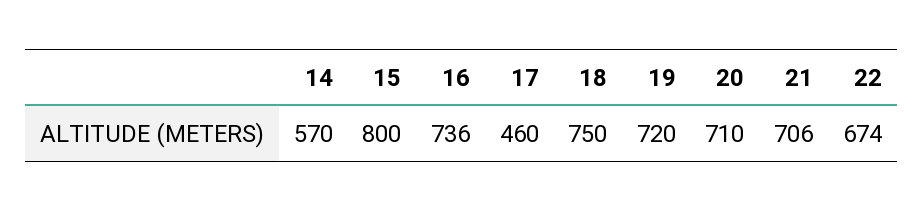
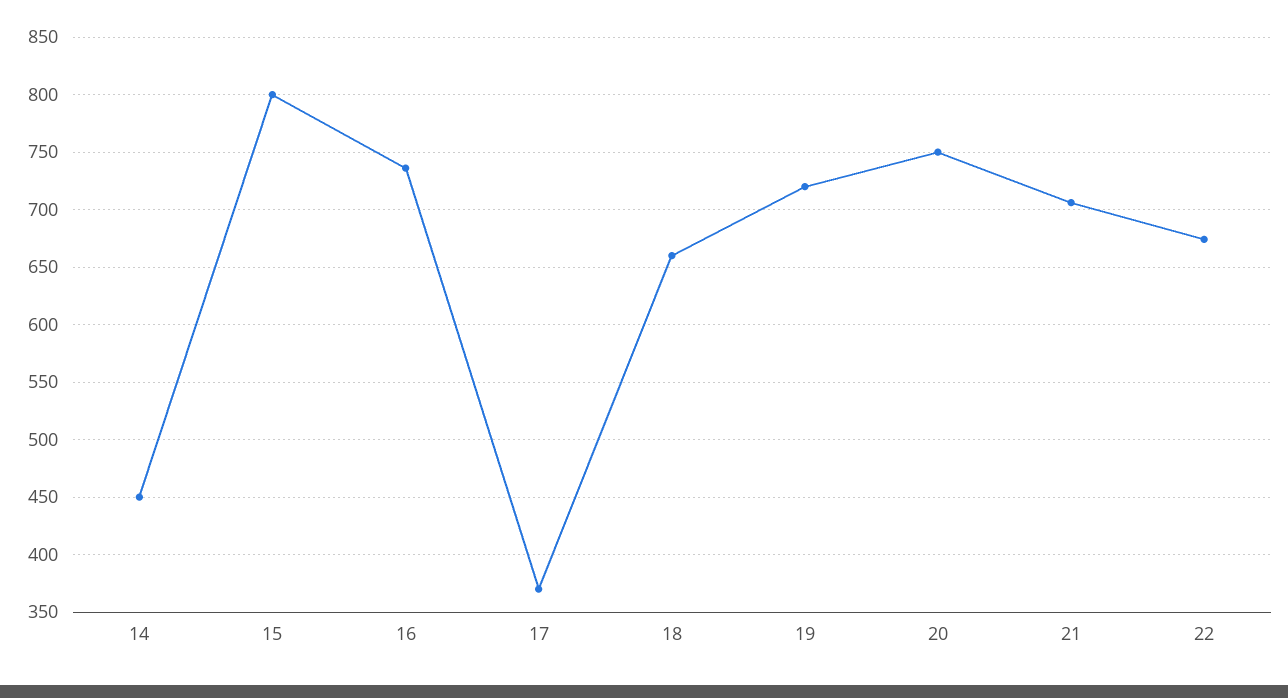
14: 570 -> 450
17: 460 -> 370
18: 750 -> 660
20: 710 -> 750

